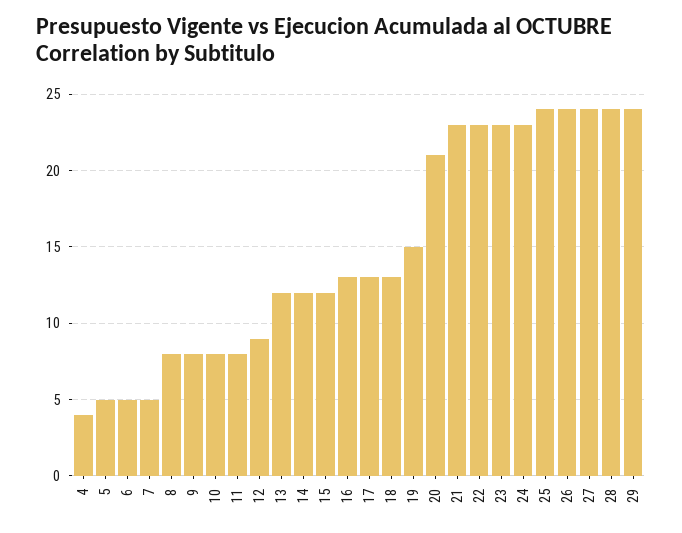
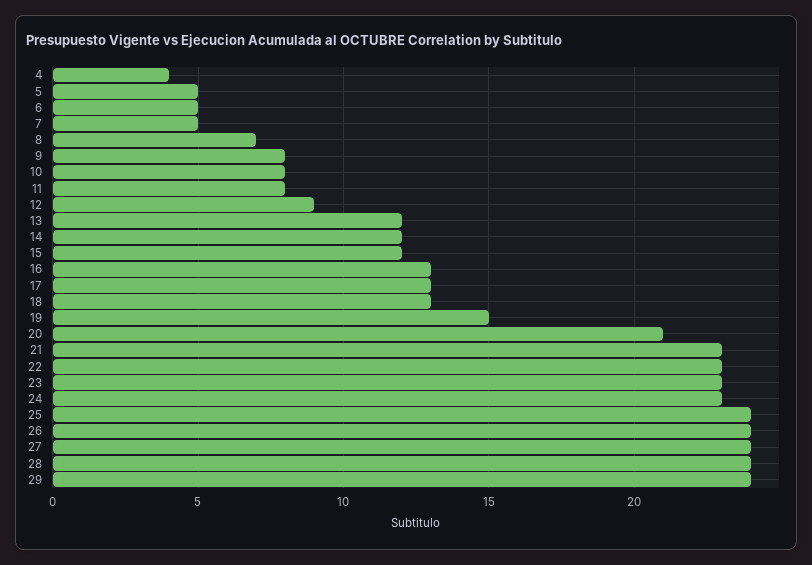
8: 8 -> 7

